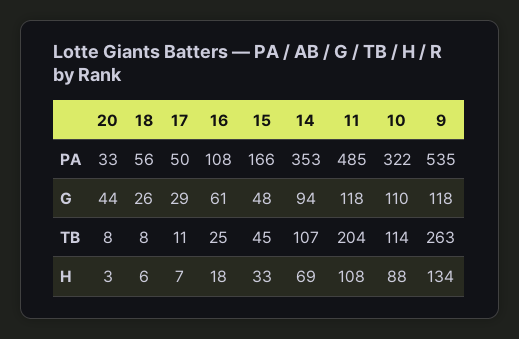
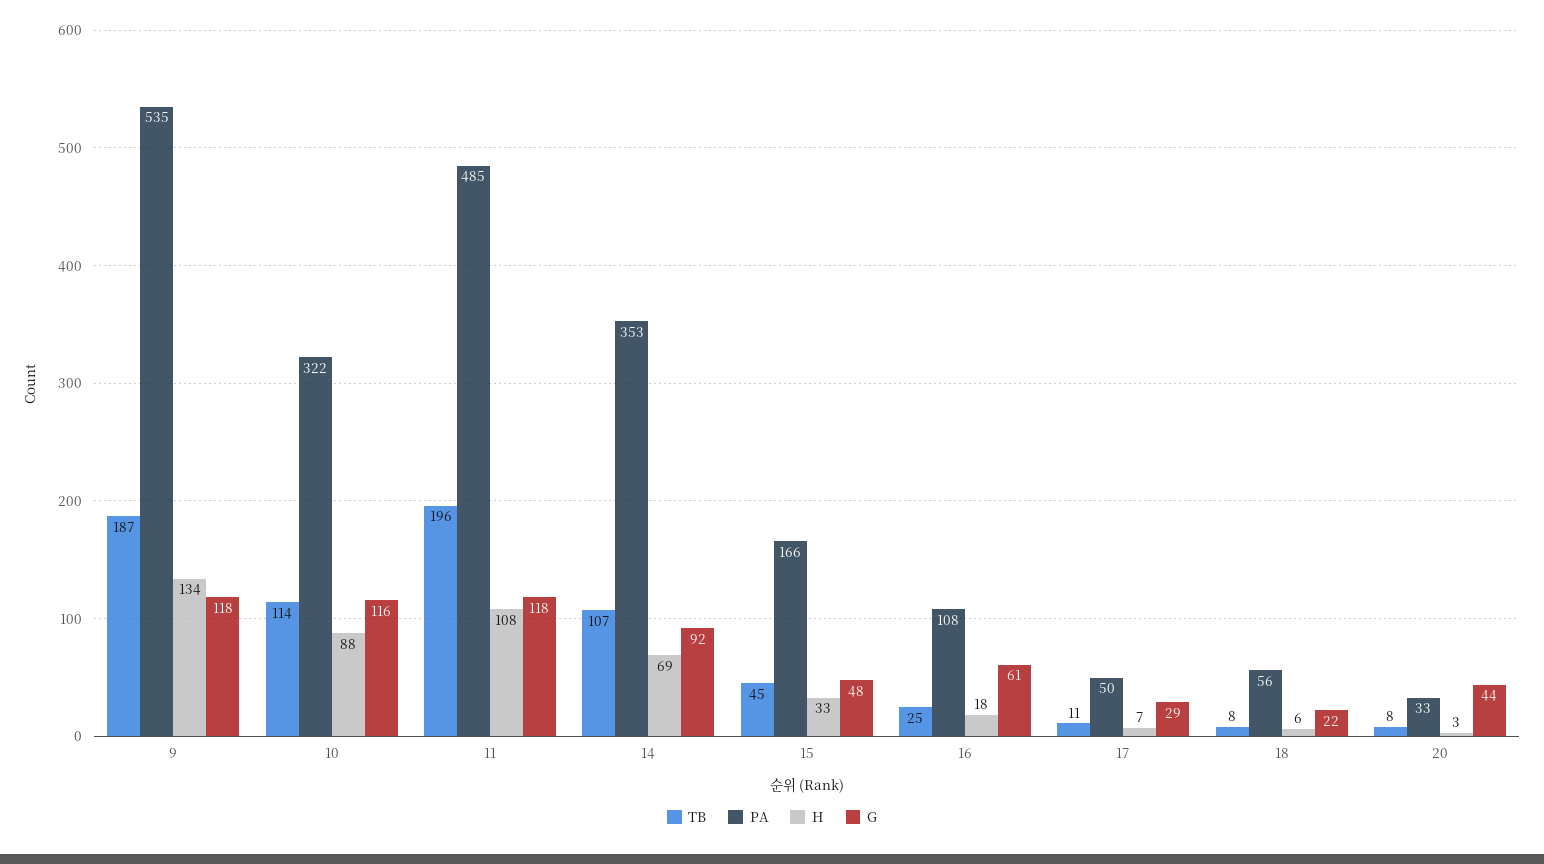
G, 18: 26 -> 22
G, 14: 94 -> 92
G, 10: 110 -> 116
TB, 11: 204 -> 196
TB, 9: 263 -> 187

